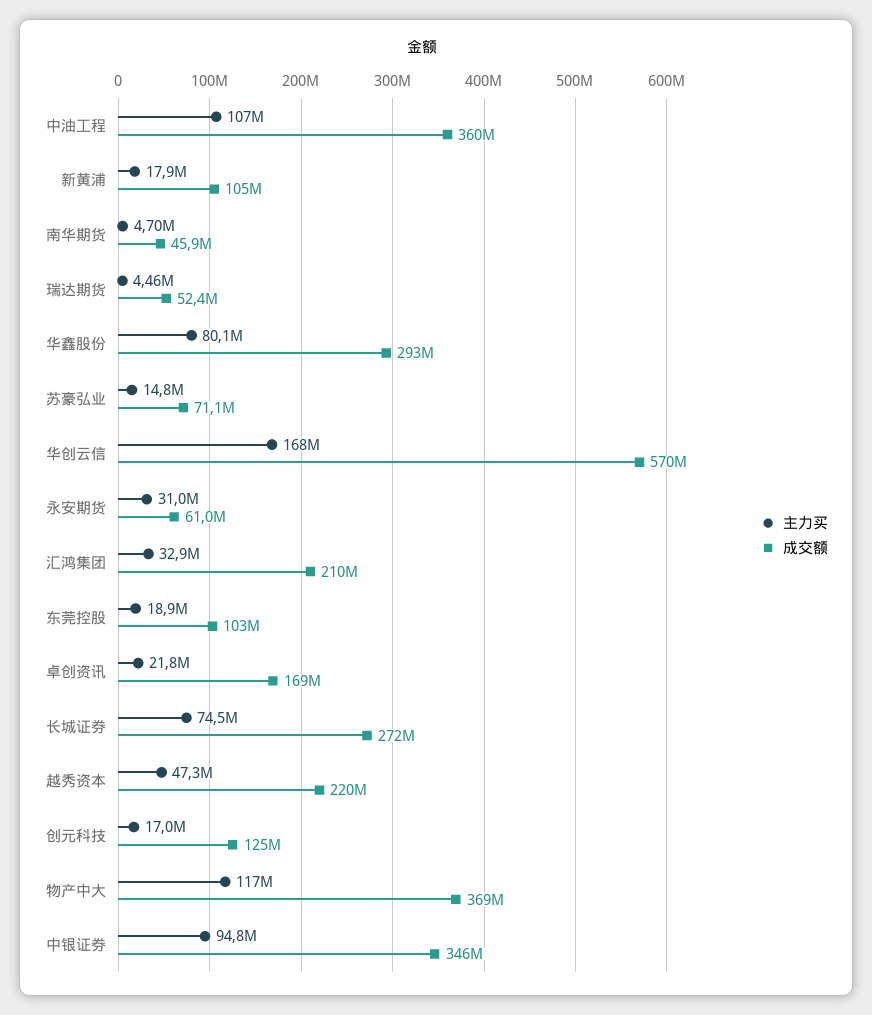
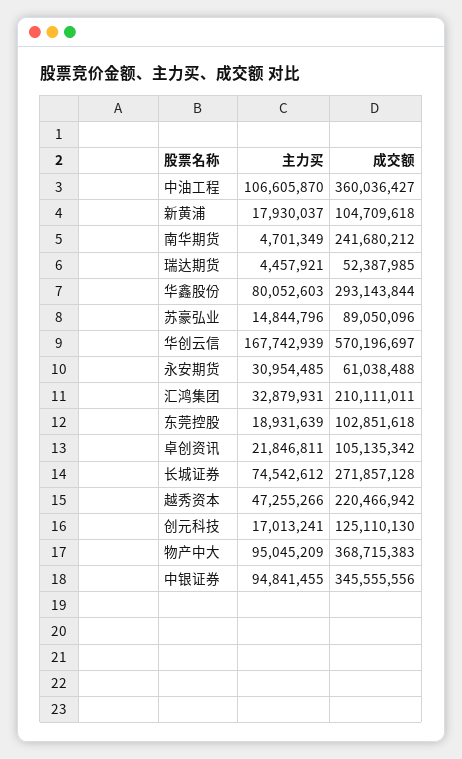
成交额, 南华期货: 45900000 -> 241680212
成交额, 苏豪弘业: 71100000 -> 89050096
成交额, 卓创资讯: 169000000 -> 105135342
主力买, 物产中大: 117000000 -> 95045209

